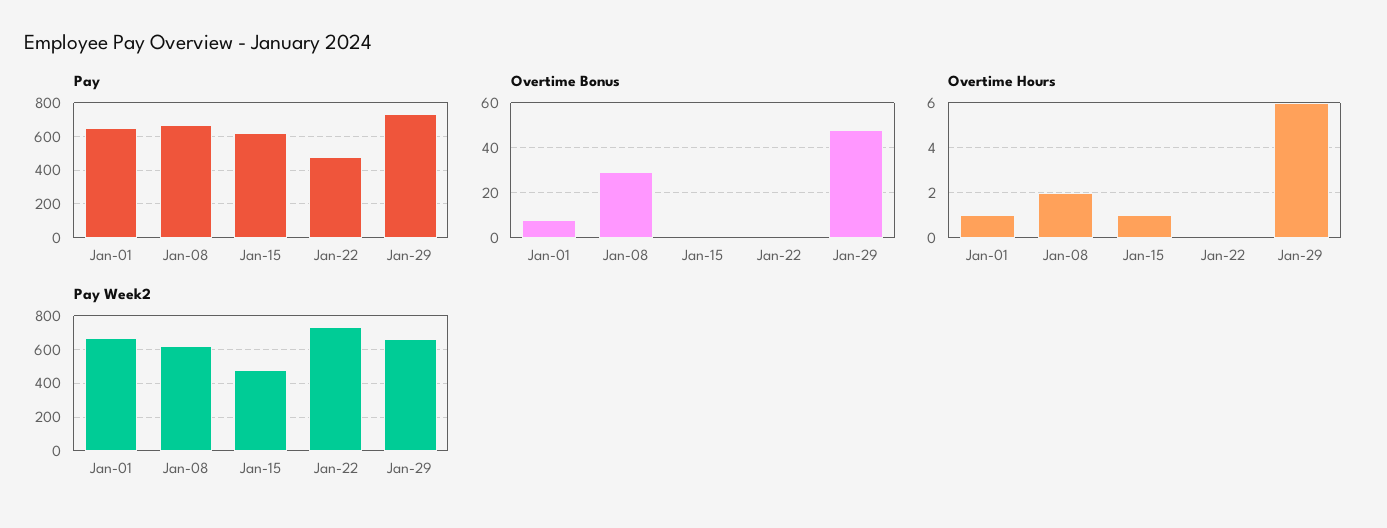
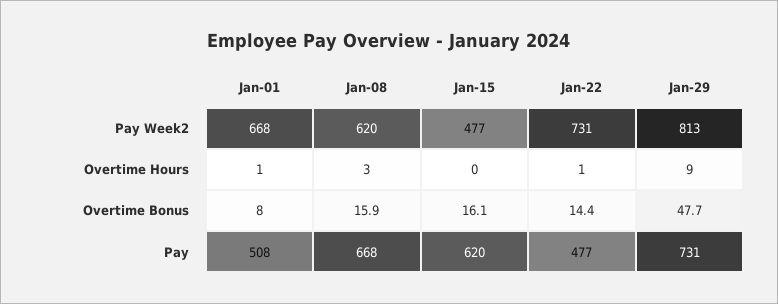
Pay, Jan-01: 650 -> 508
Overtime Bonus, Jan-08: 30 -> 15.9
Overtime Bonus, Jan-15: 0 -> 16.1
Overtime Bonus, Jan-22: 0 -> 14.4
Overtime Hours, Jan-08: 2 -> 3
Overtime Hours, Jan-15: 1 -> 0
Overtime Hours, Jan-22: 0 -> 1
Overtime Hours, Jan-29: 6 -> 9
Pay Week2, Jan-29: 650 -> 813

